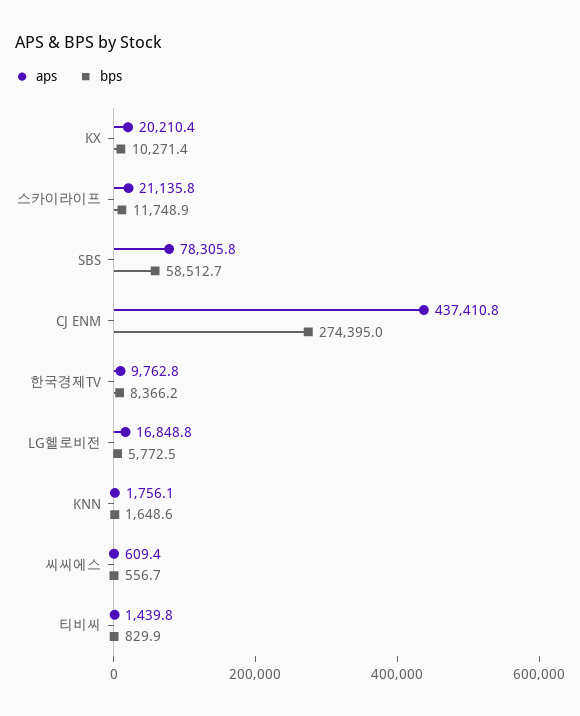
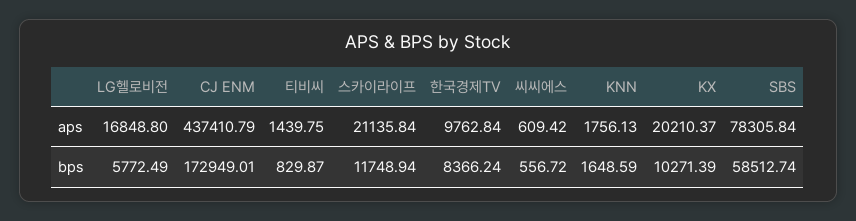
bps, CJ ENM: 274395 -> 172949.01

